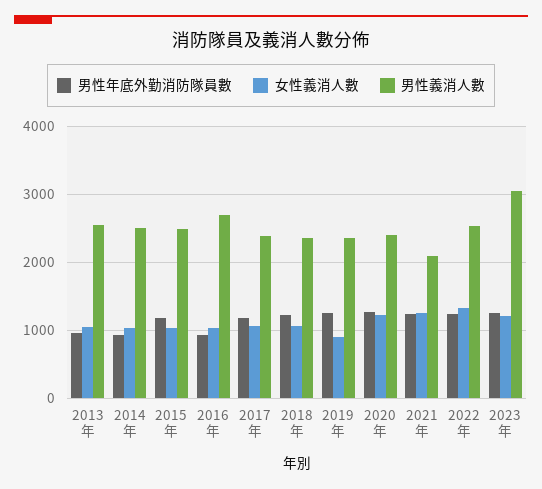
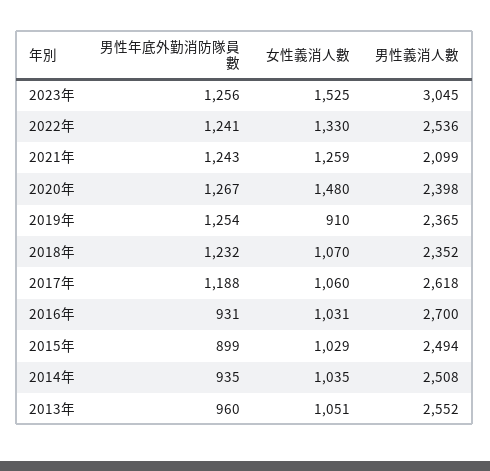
男性年底外勤消防隊員數, 2015年: 1200 -> 899
男性義消人數, 2017年: 2400 -> 2618
女性義消人數, 2020年: 1200 -> 1480
女性義消人數, 2023年: 1200 -> 1525

